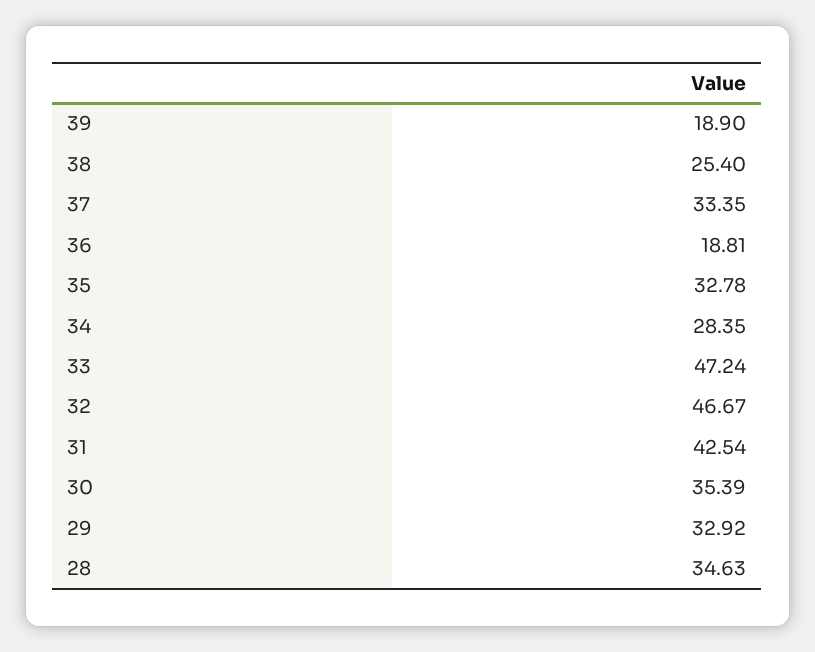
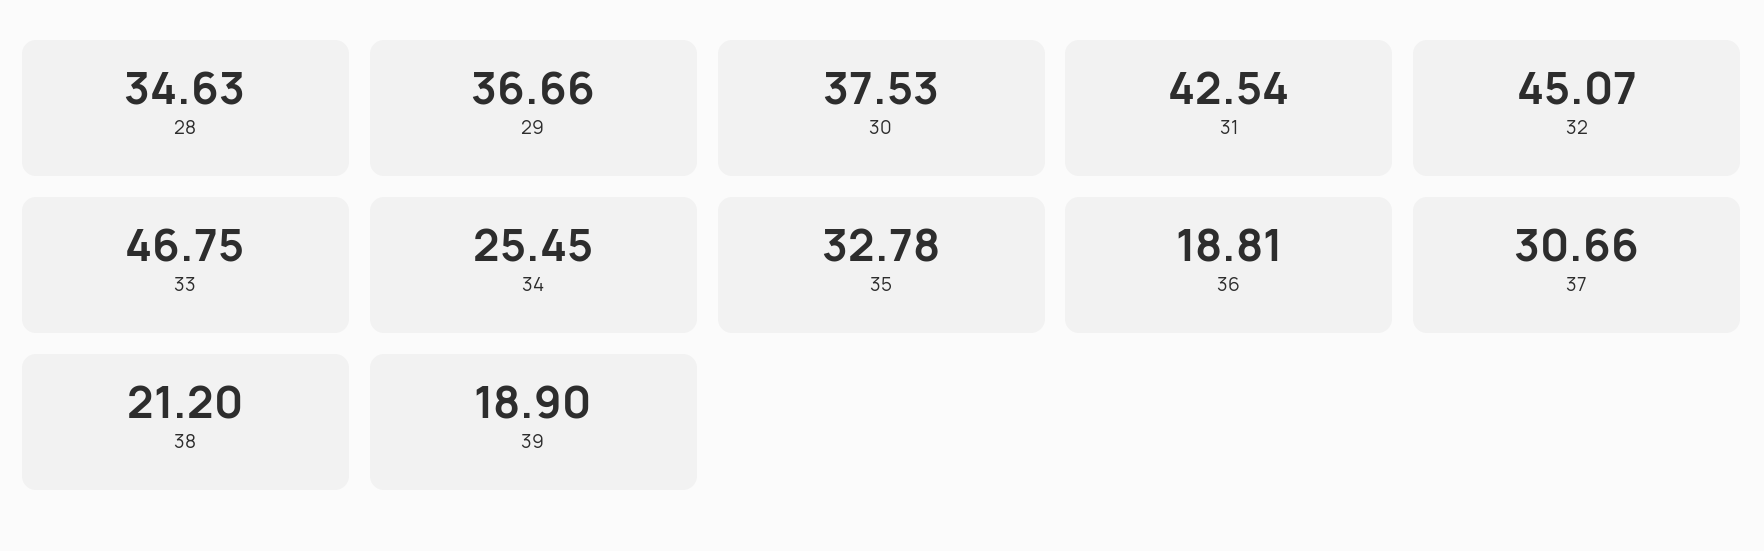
38: 25.4 -> 21.2
37: 33.35 -> 30.66
34: 28.35 -> 25.45
33: 47.24 -> 46.75
32: 46.67 -> 45.07
30: 35.39 -> 37.53
29: 32.92 -> 36.66

